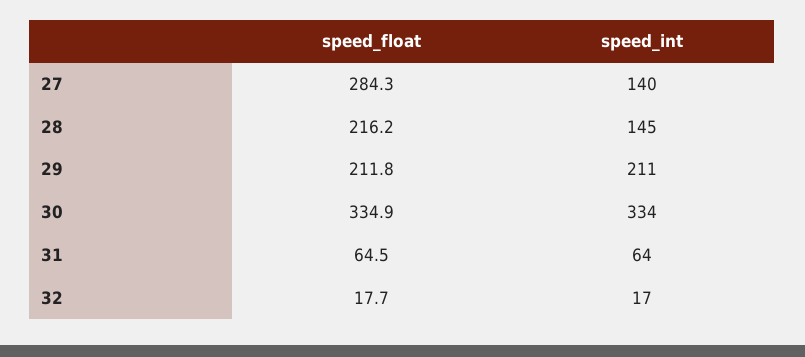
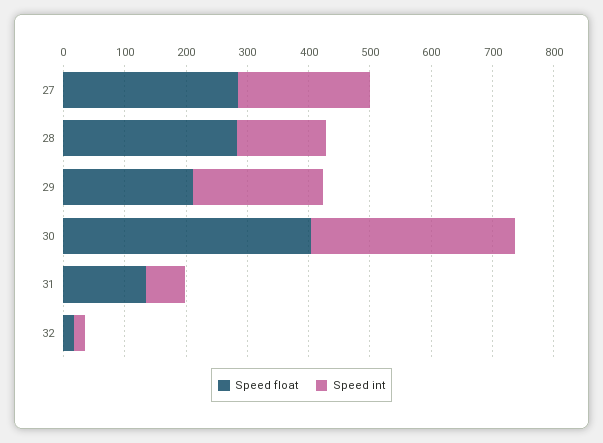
speed_int, 27: 140 -> 220
speed_float, 28: 216.2 -> 280
speed_float, 30: 334.9 -> 400
speed_float, 31: 64.5 -> 140

